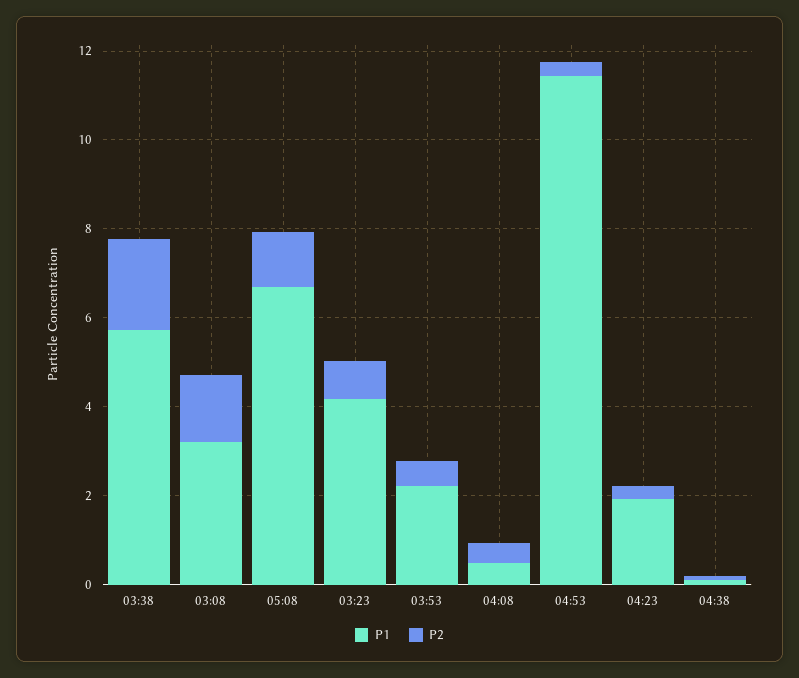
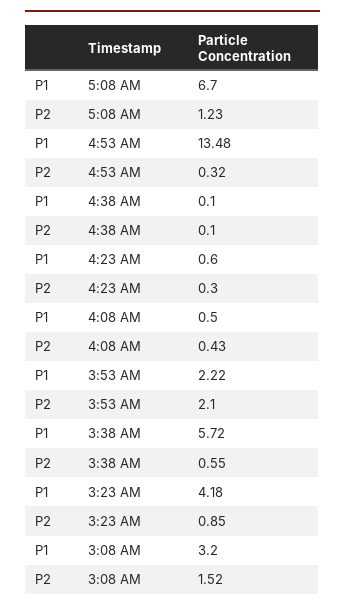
P2, 03:38: 2 -> 0.55
P2, 03:53: 0.5 -> 2.1
P1, 04:53: 11.5 -> 13.48
P1, 04:23: 2 -> 0.6

